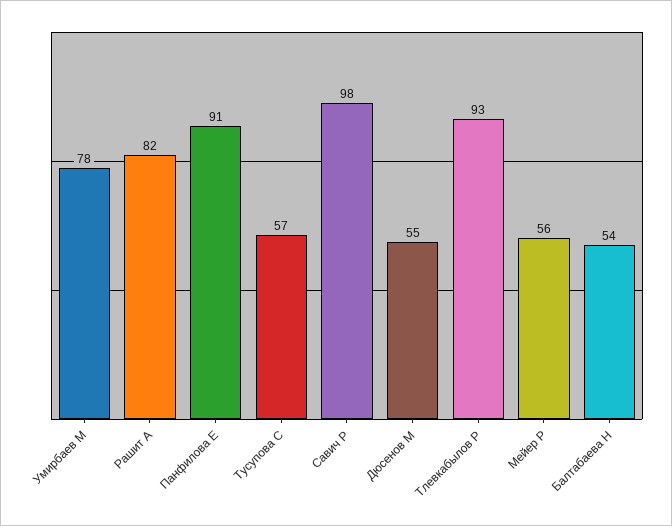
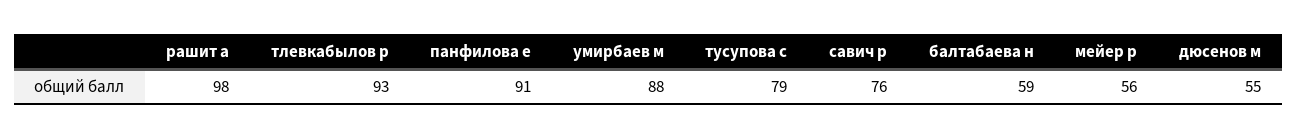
Умирбаев М: 78 -> 88
Рашит А: 82 -> 98
Тусупова С: 57 -> 79
Савич Р: 98 -> 76
Балтабаева Н: 54 -> 59

